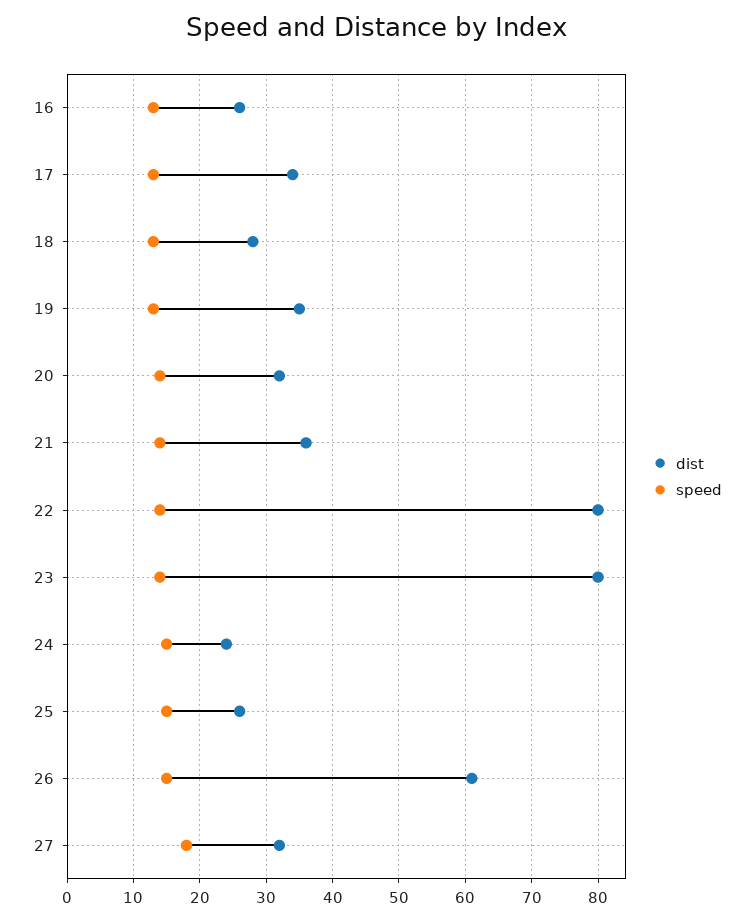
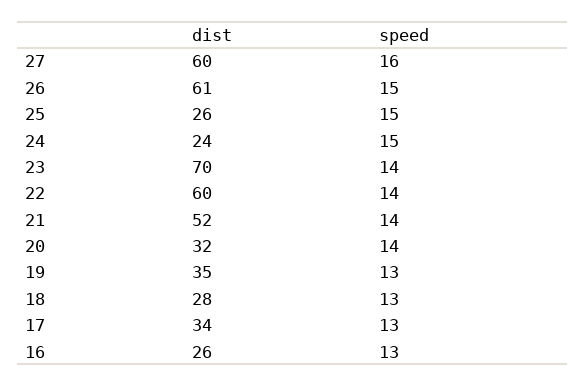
dist, 21: 36 -> 52
dist, 22: 80 -> 60
dist, 23: 80 -> 70
dist, 27: 32 -> 60
speed, 27: 18 -> 16

